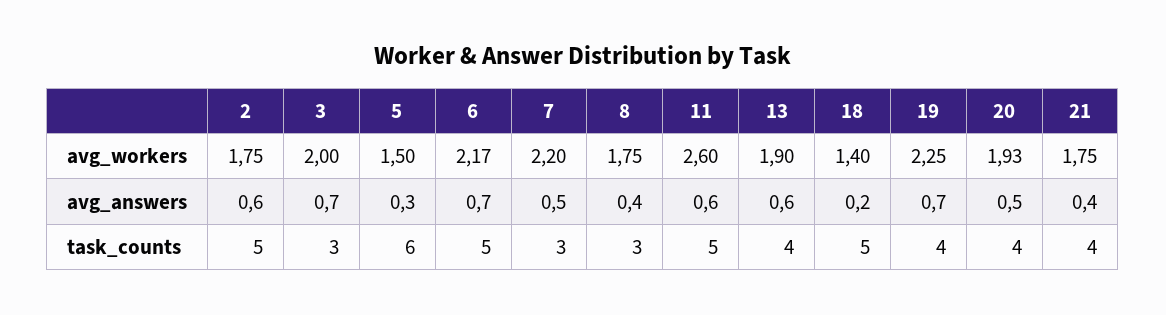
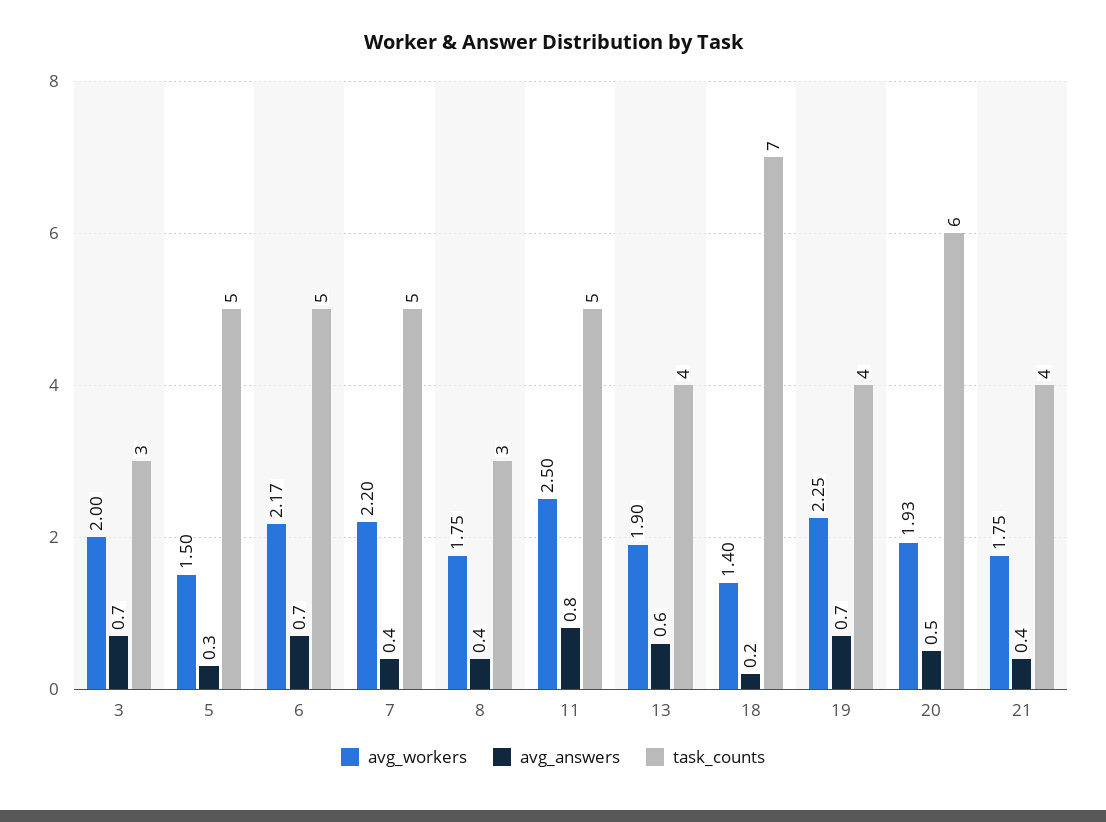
avg_workers, 2: 1.75 -> none
avg_workers, 11: 2.6 -> 2.5
avg_answers, 2: 0.6 -> none
avg_answers, 7: 0.5 -> 0.4
avg_answers, 11: 0.6 -> 0.8
task_counts, 2: 5 -> none
task_counts, 5: 6 -> 5
task_counts, 7: 3 -> 5
task_counts, 18: 5 -> 7
task_counts, 20: 4 -> 6

